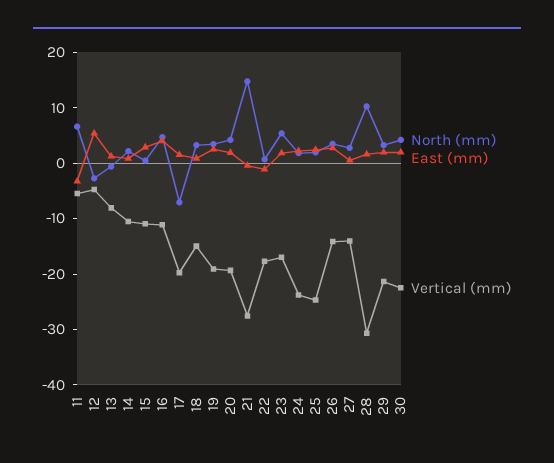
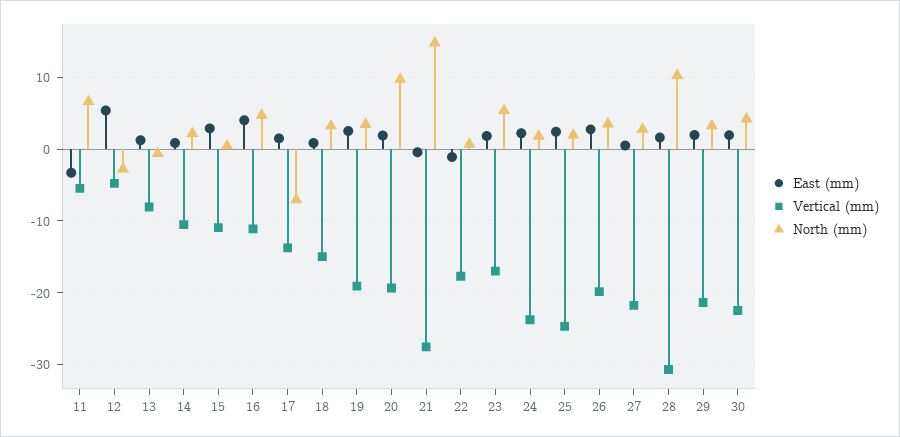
Vertical (mm), 17: -20 -> -14
North (mm), 20: 4 -> 10
Vertical (mm), 26: -14 -> -20
Vertical (mm), 27: -14 -> -22

